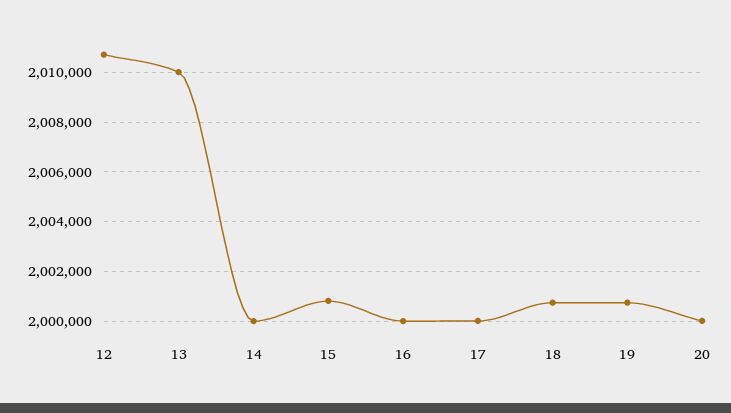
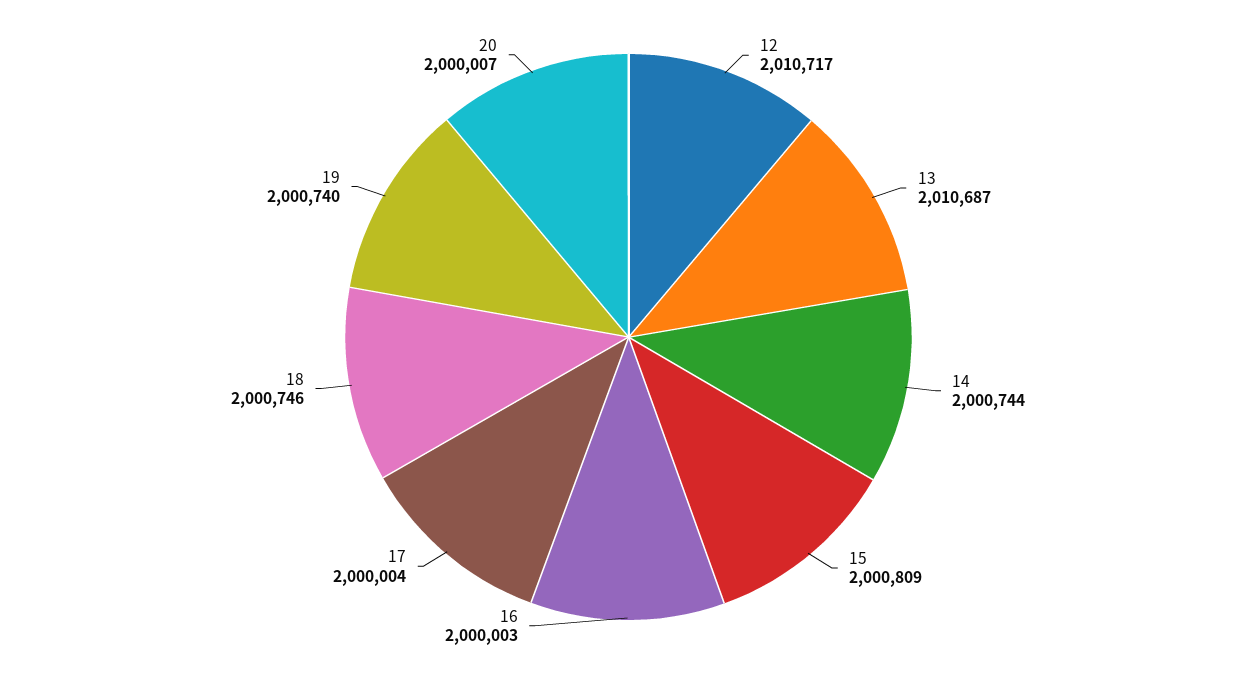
13: 2010000 -> 2010687
14: 2000000 -> 2000744

